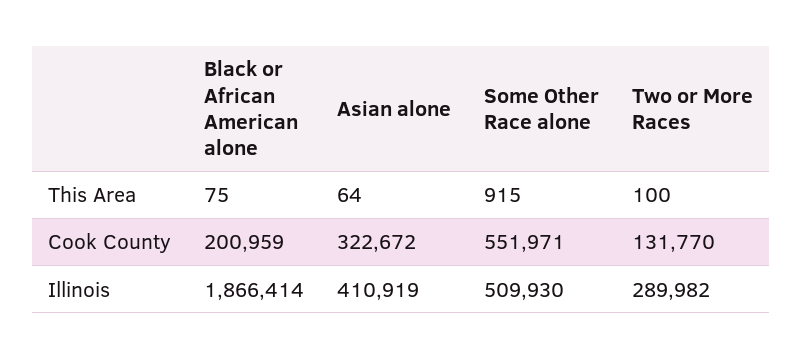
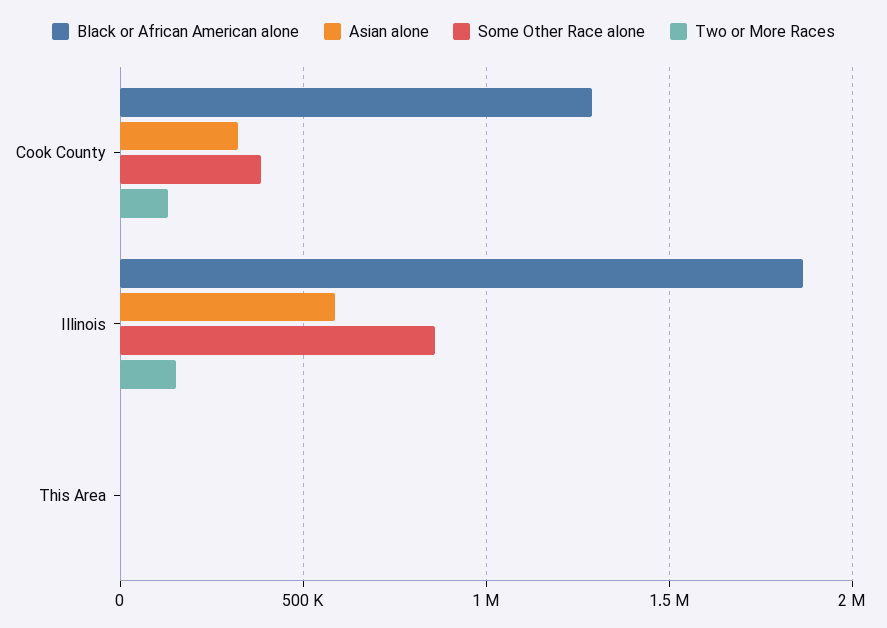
Black or African American alone, Cook County: 200959 -> 1300000
Some Other Race alone, Cook County: 551971 -> 400000
Asian alone, Illinois: 410919 -> 600000
Some Other Race alone, Illinois: 509930 -> 850000
Two or More Races, Illinois: 289982 -> 150000

